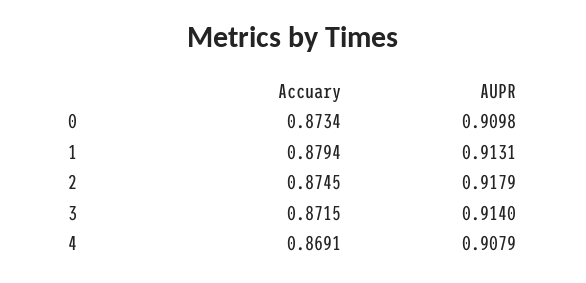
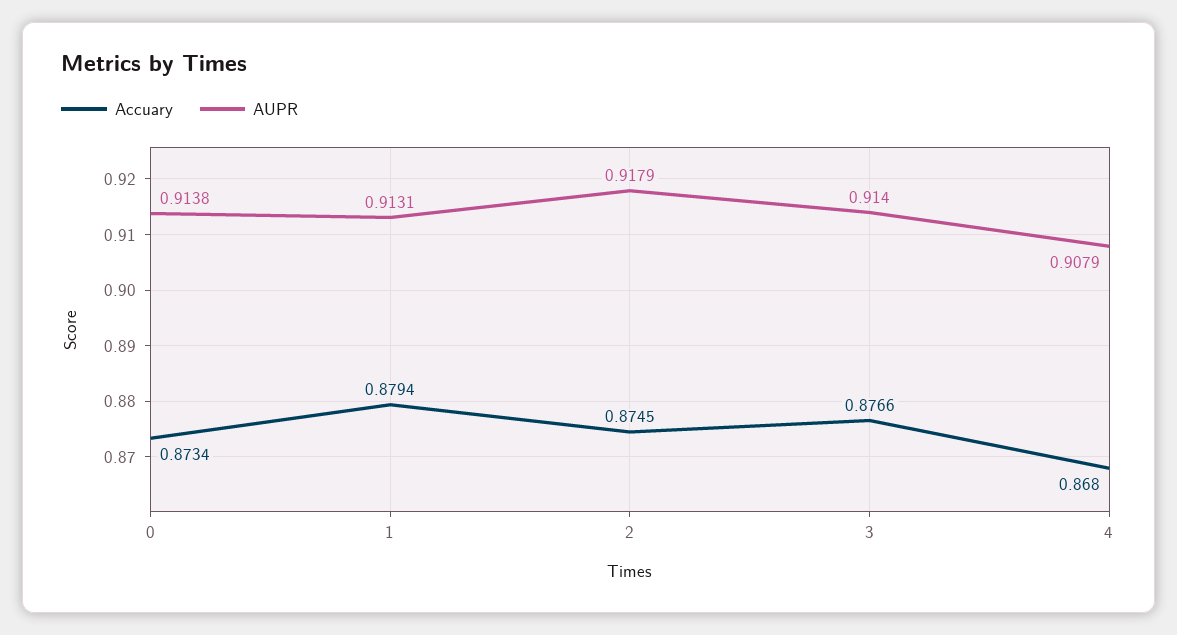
AUPR, 0: 0.9098 -> 0.9138
Accuary, 3: 0.8715 -> 0.8766
Accuary, 4: 0.8691 -> 0.868

